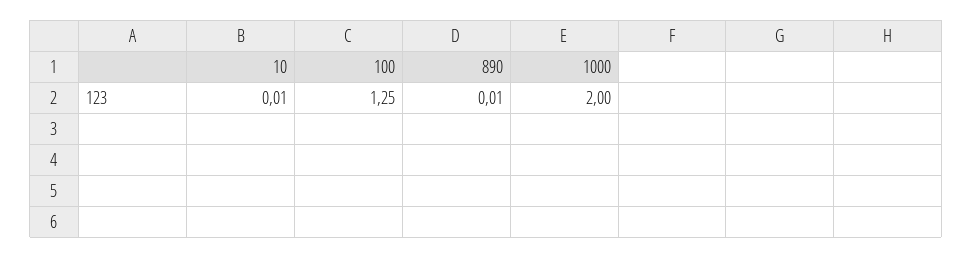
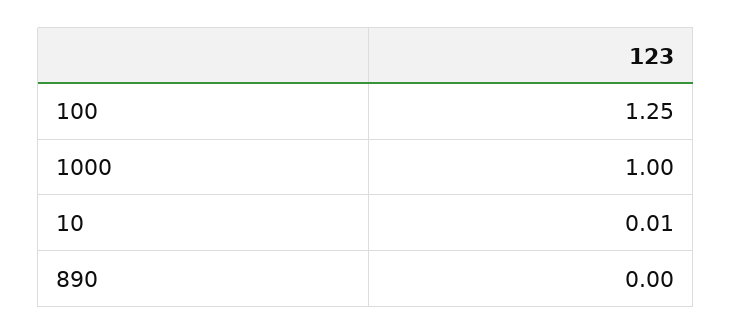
890: 0.01 -> 0
1000: 2 -> 1

